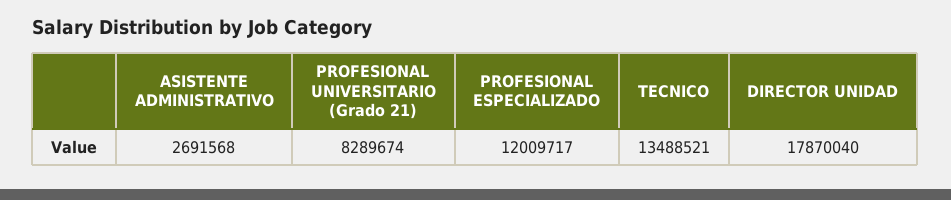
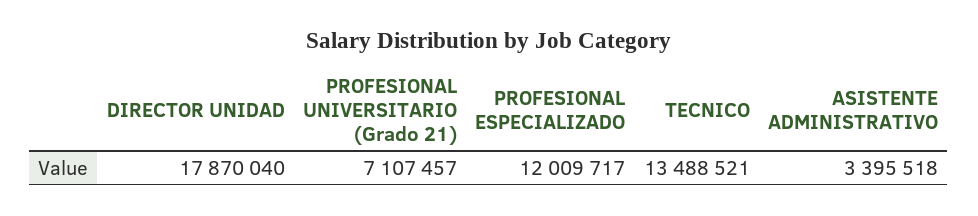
ASISTENTE ADMINISTRATIVO: 2691568 -> 3395518
PROFESIONAL UNIVERSITARIO (Grado 21): 8289674 -> 7107457

